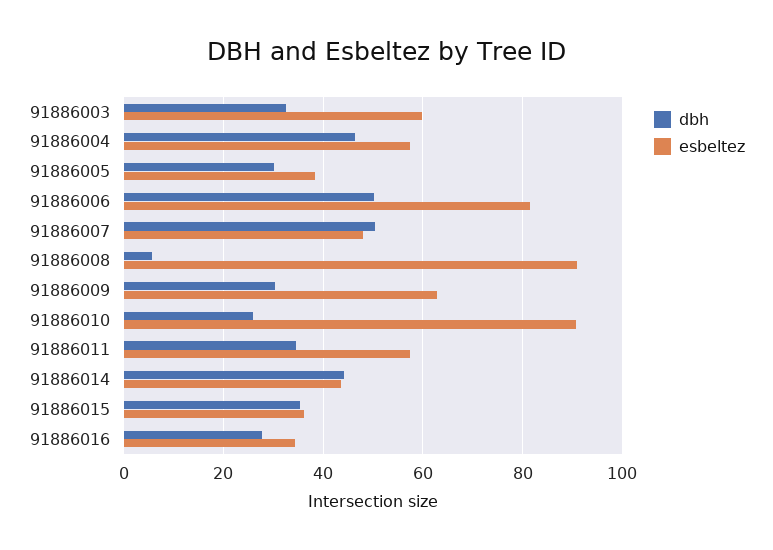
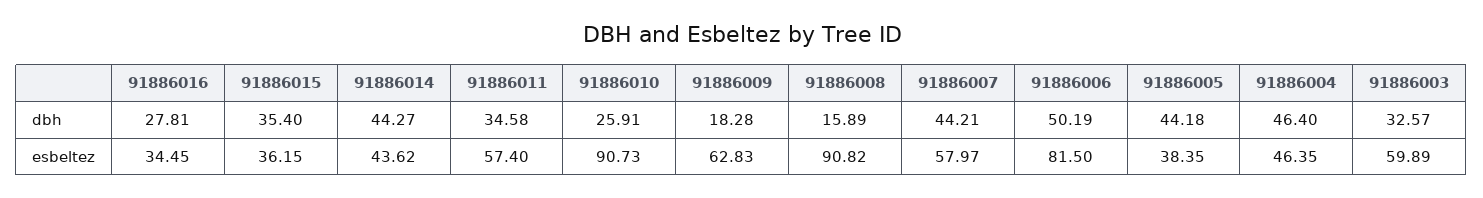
esbeltez, 91886004: 58 -> 46.35
dbh, 91886005: 30 -> 44.18
dbh, 91886007: 50 -> 44.21
esbeltez, 91886007: 48 -> 57.97
dbh, 91886008: 6 -> 15.89
dbh, 91886009: 30 -> 18.28

